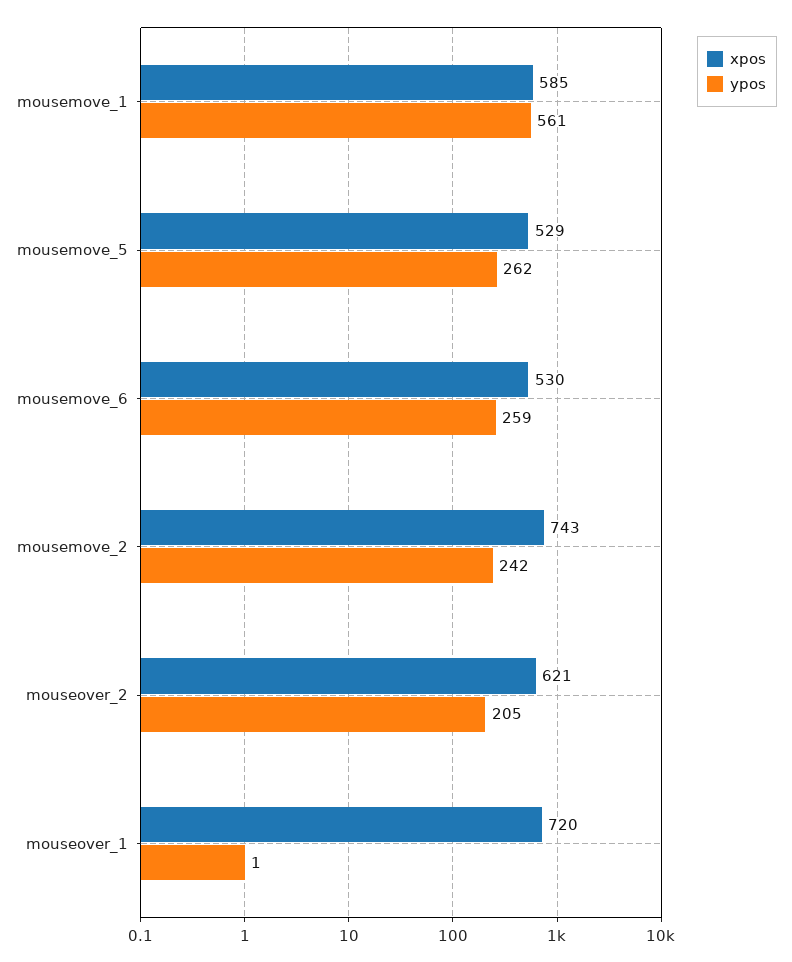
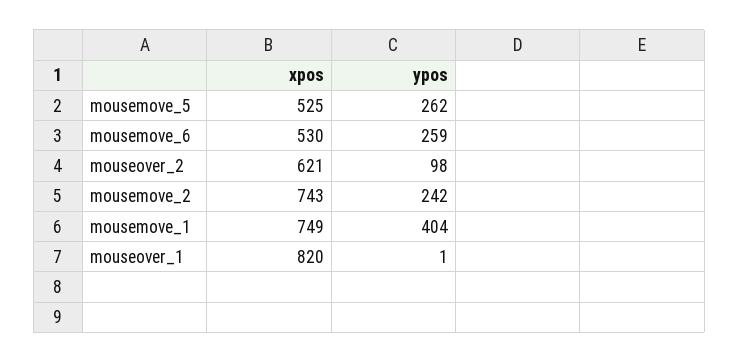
xpos, mousemove_1: 585 -> 749
ypos, mousemove_1: 561 -> 404
xpos, mousemove_5: 529 -> 525
ypos, mouseover_2: 205 -> 98
xpos, mouseover_1: 720 -> 820

